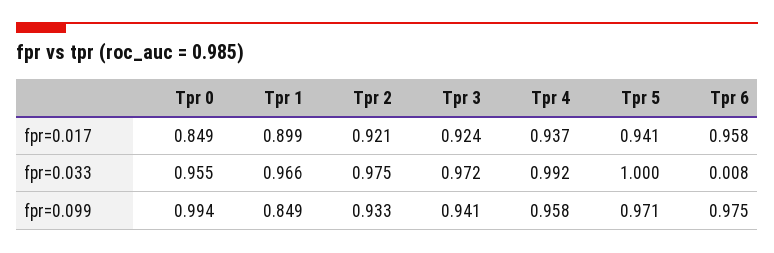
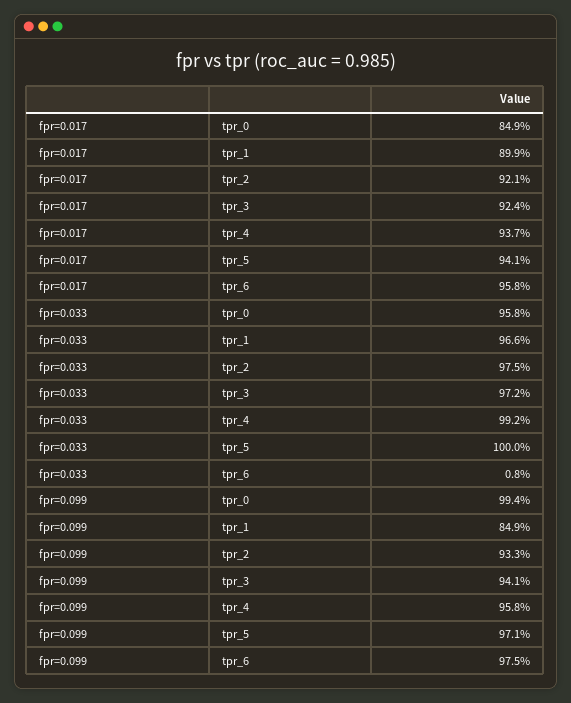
Tpr 0, fpr=0.033: 0.955 -> 0.958

